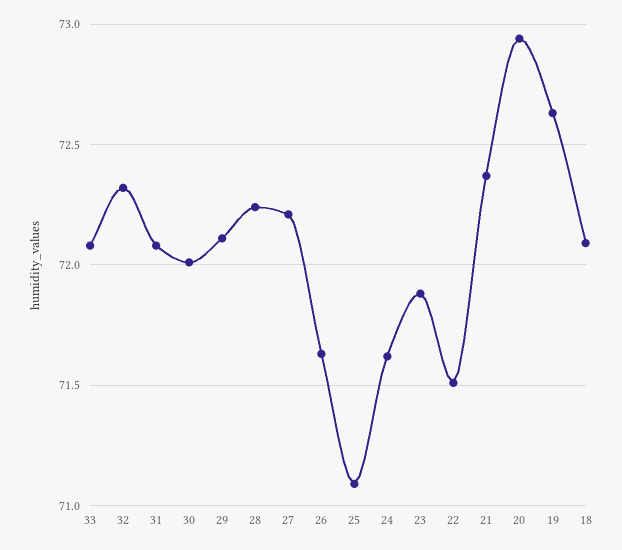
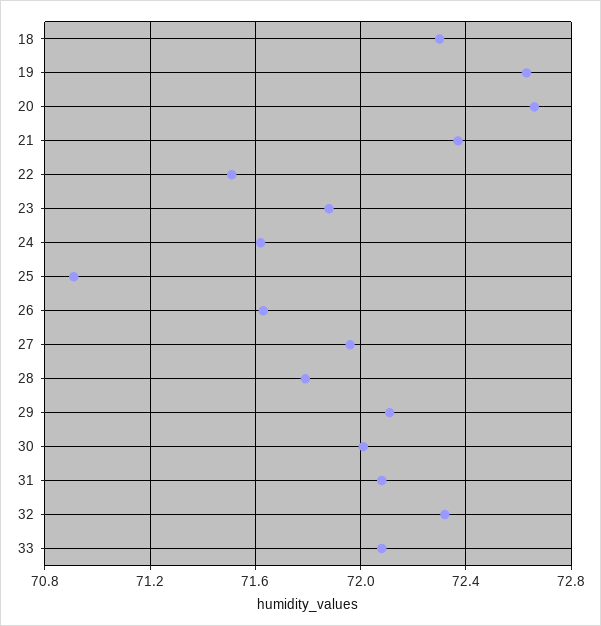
28: 72.25 -> 71.8
27: 72.2 -> 71.95
25: 71.1 -> 70.9
20: 72.95 -> 72.65
18: 72.1 -> 72.3

